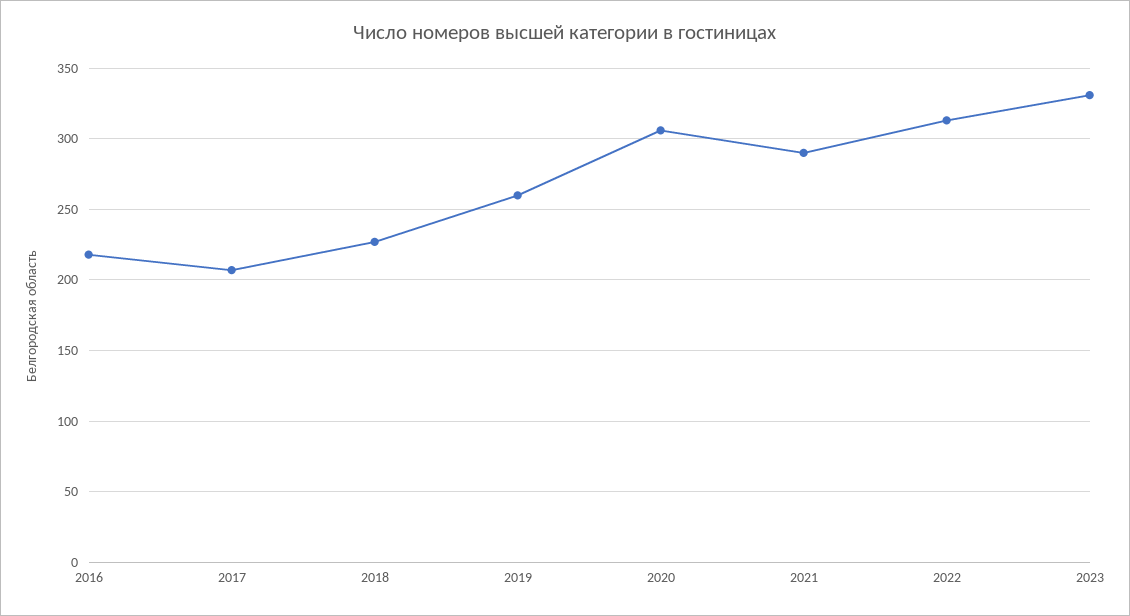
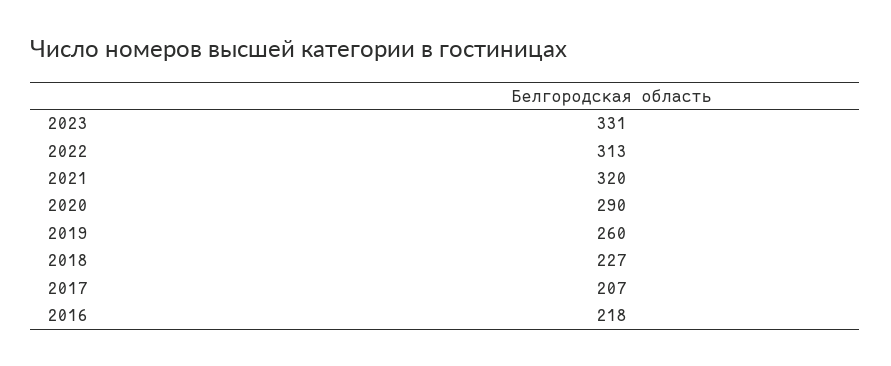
2020: 305 -> 290
2021: 290 -> 320

